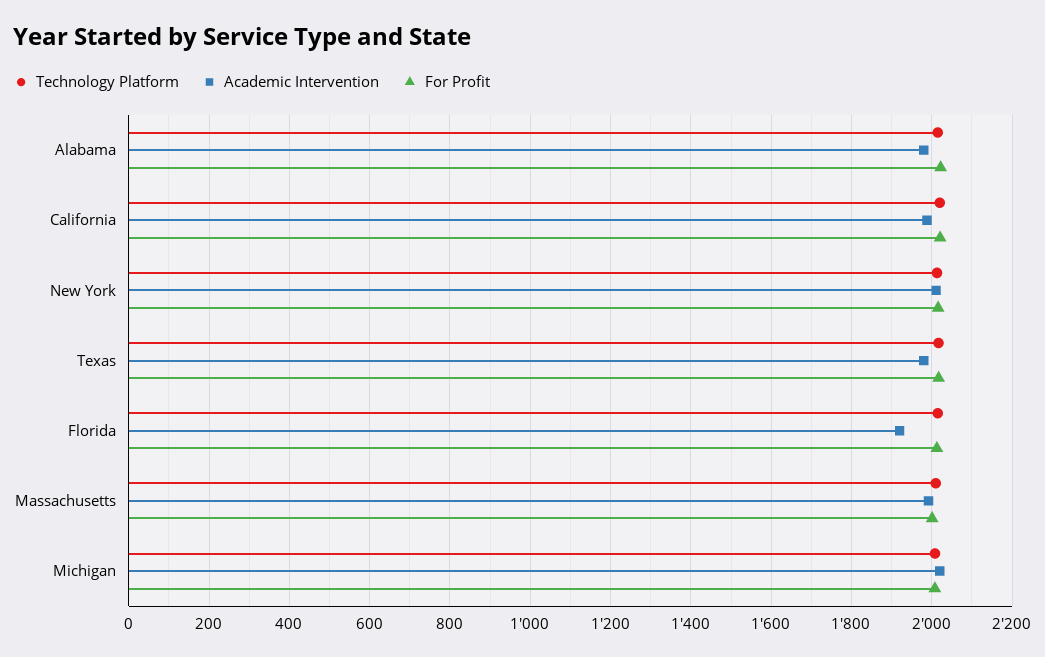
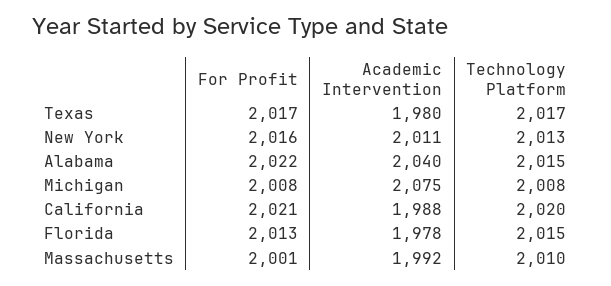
Academic Intervention, Alabama: 1980 -> 2040
Academic Intervention, Florida: 1920 -> 1978
Academic Intervention, Michigan: 2020 -> 2075

